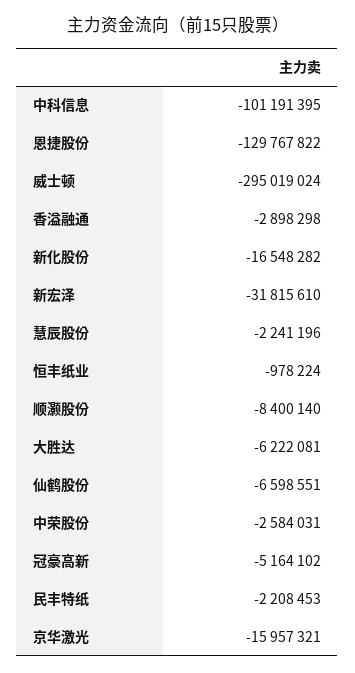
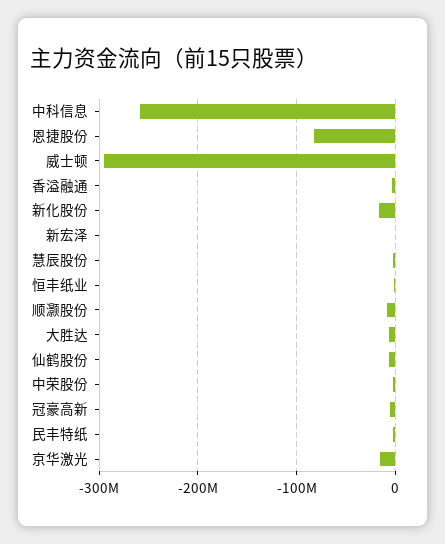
中科信息: -101191395 -> -260000000
恩捷股份: -129767822 -> -80000000
新宏泽: -31815610 -> 0

